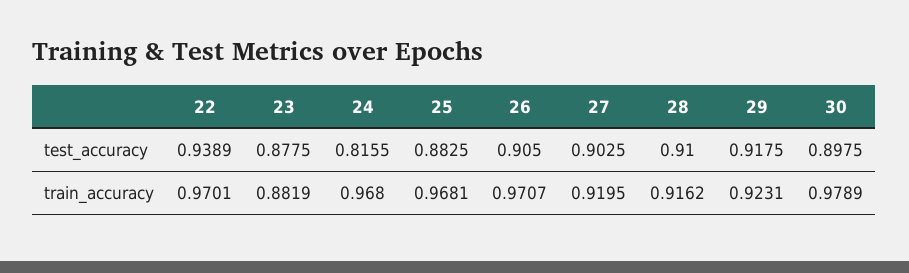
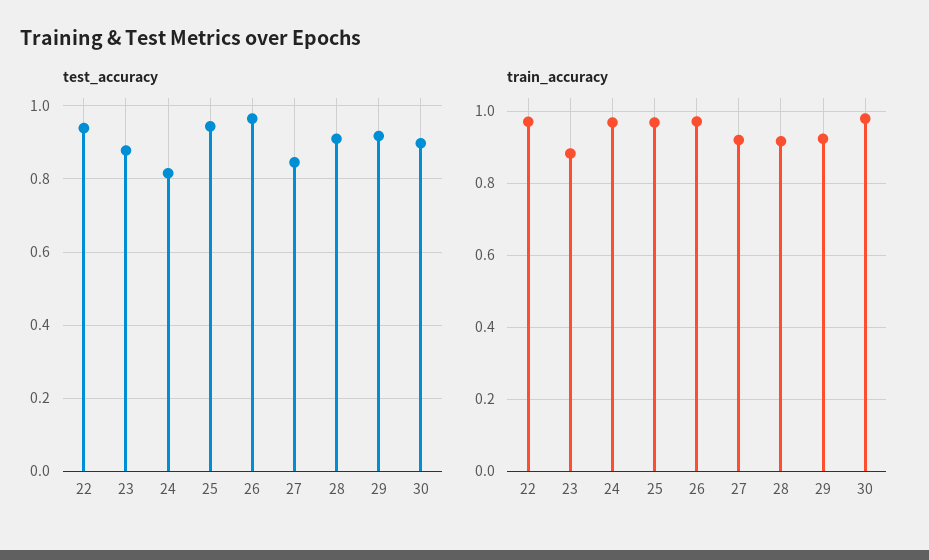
test_accuracy, 25: 0.8825 -> 0.94
test_accuracy, 26: 0.905 -> 0.96
test_accuracy, 27: 0.9025 -> 0.84

